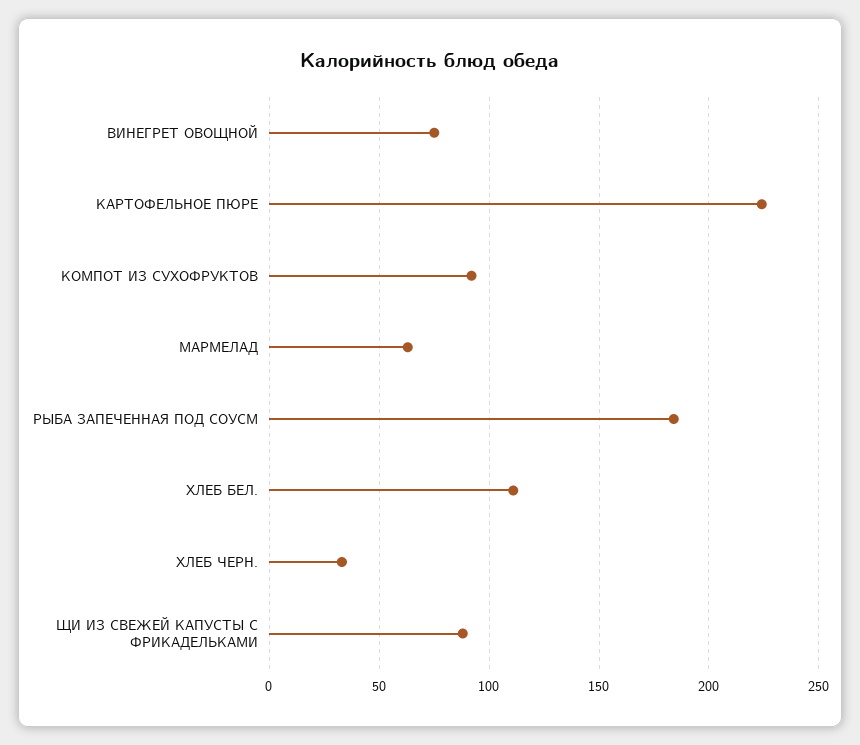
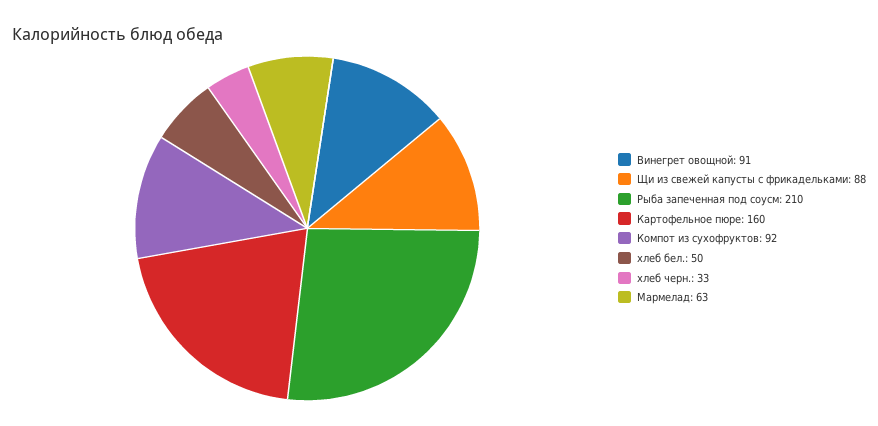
ВИНЕГРЕТ ОВОЩНОЙ: 75 -> 91
КАРТОФЕЛЬНОЕ ПЮРЕ: 225 -> 160
РЫБА ЗАПЕЧЕННАЯ ПОД СОУСМ: 185 -> 210
ХЛЕБ БЕЛ.: 110 -> 50

